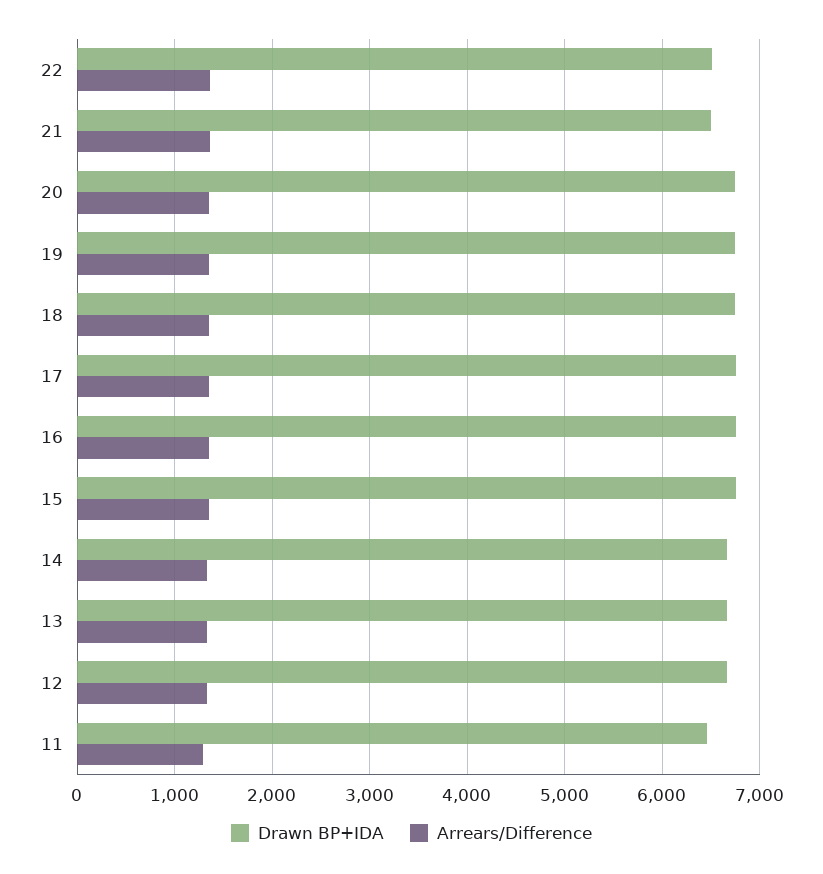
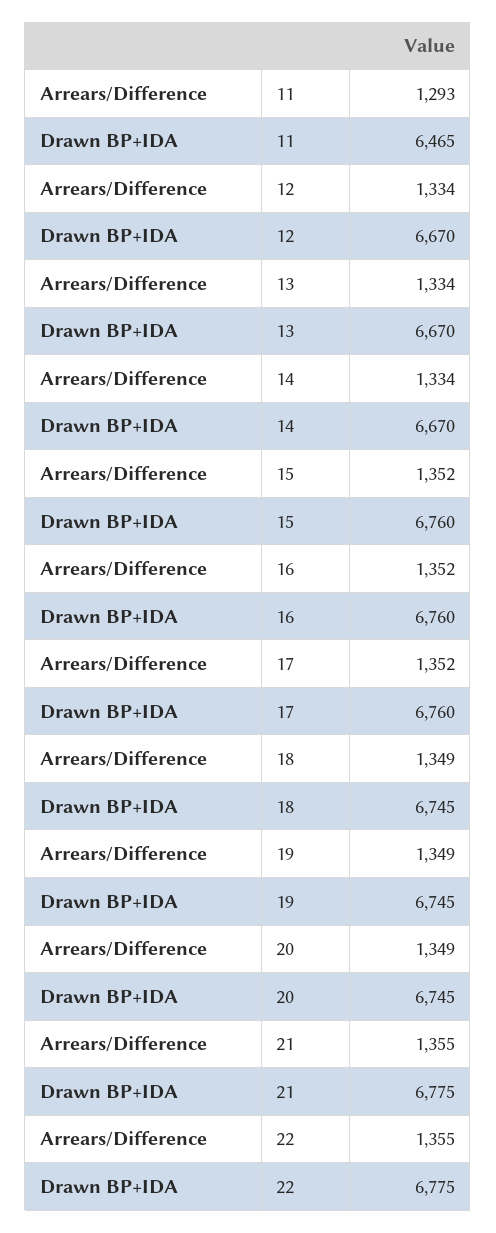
Drawn BP+IDA, 22: 6500 -> 6775
Drawn BP+IDA, 21: 6500 -> 6775

